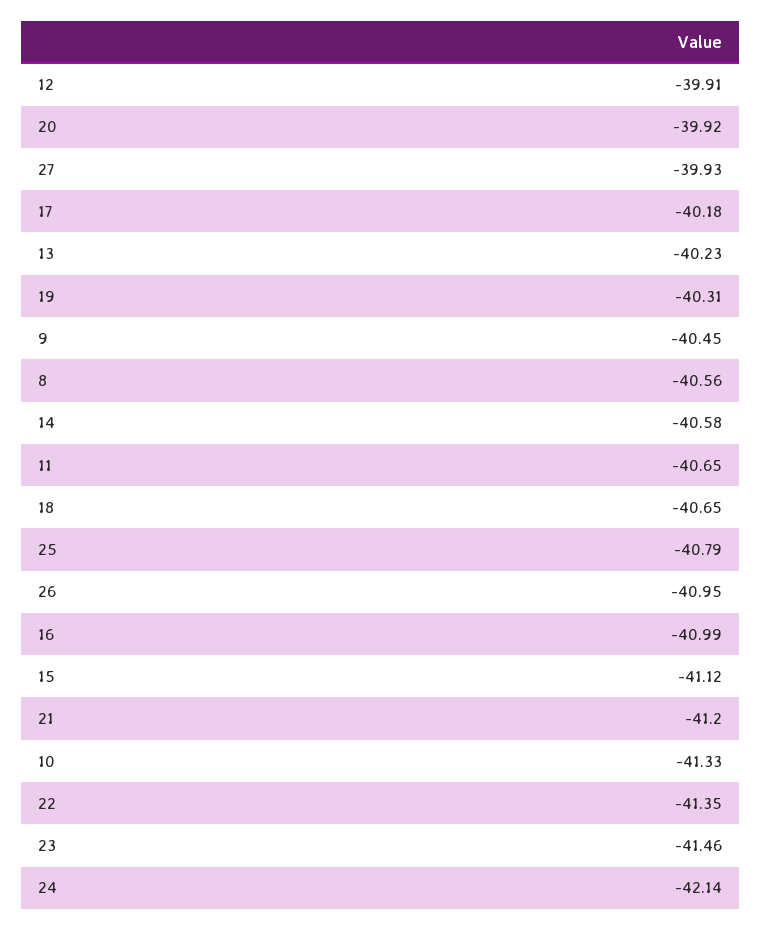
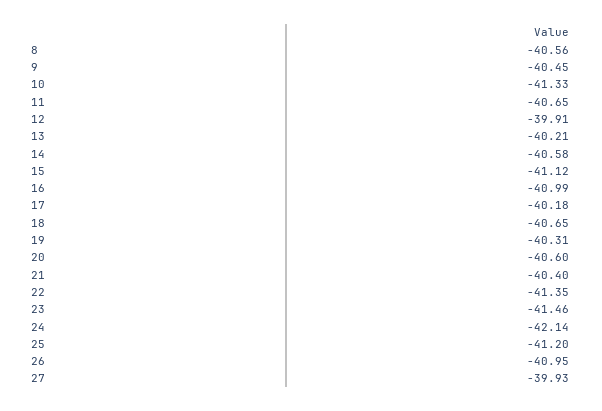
20: -39.92 -> -40.6
13: -40.23 -> -40.21
25: -40.79 -> -41.2
21: -41.2 -> -40.4

